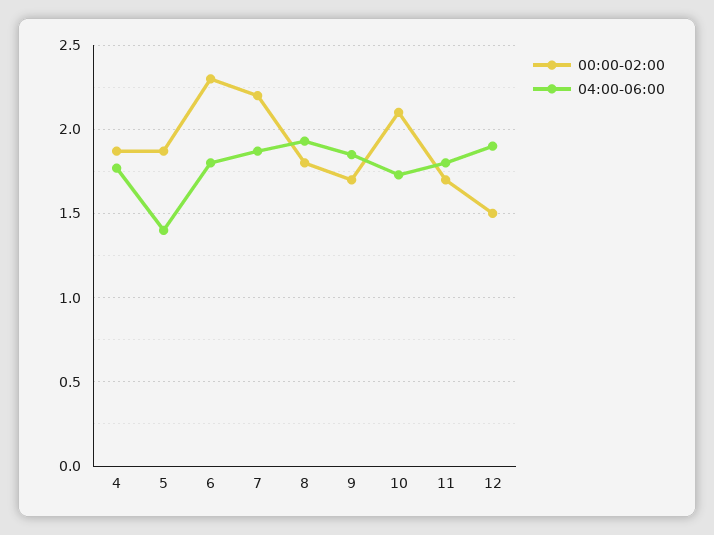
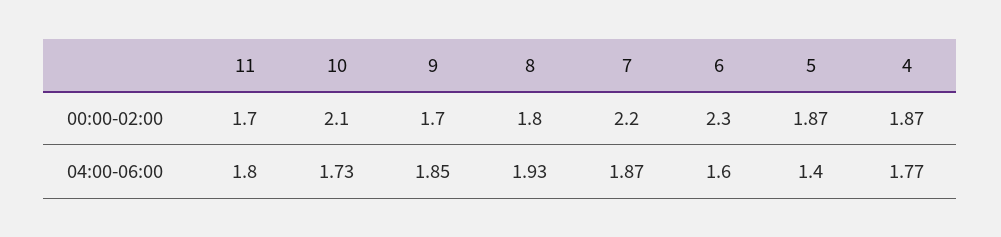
04:00-06:00, 6: 1.8 -> 1.6
00:00-02:00, 12: 1.5 -> none
04:00-06:00, 12: 1.9 -> none

